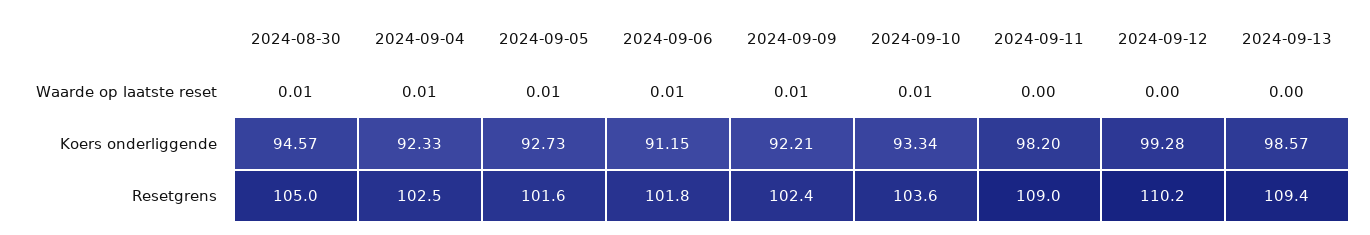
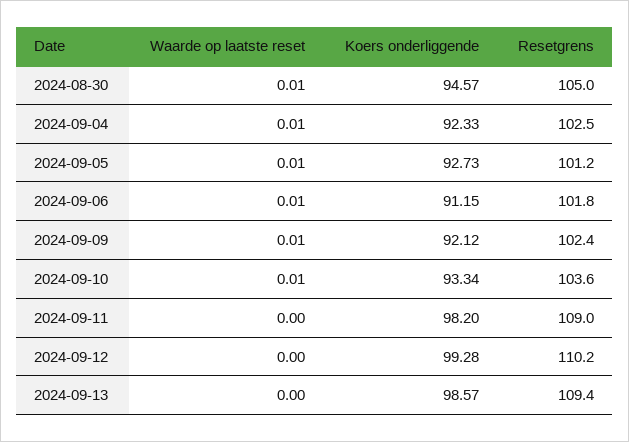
2024-09-09, Koers onderliggende: 92.21 -> 92.12
2024-09-05, Resetgrens: 101.6 -> 101.2

